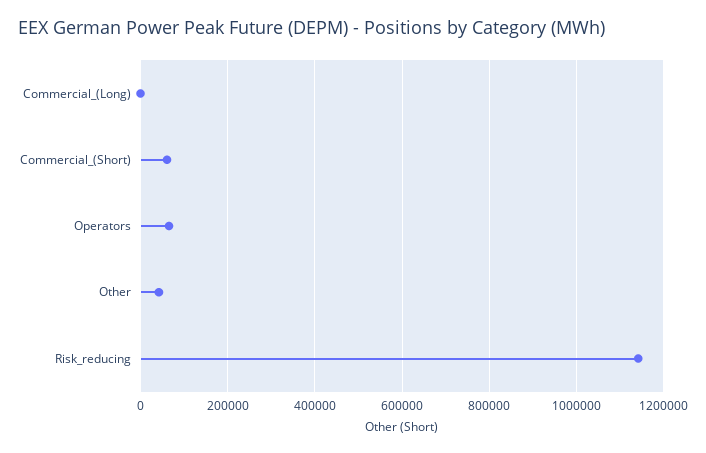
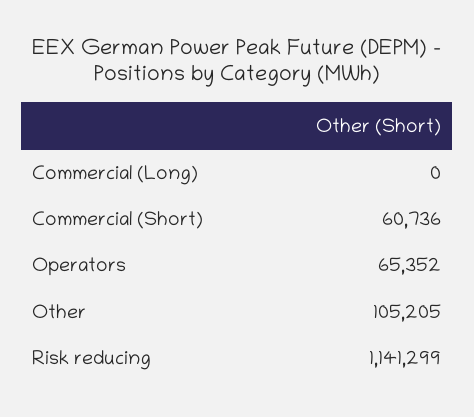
Other: 40000 -> 105205

